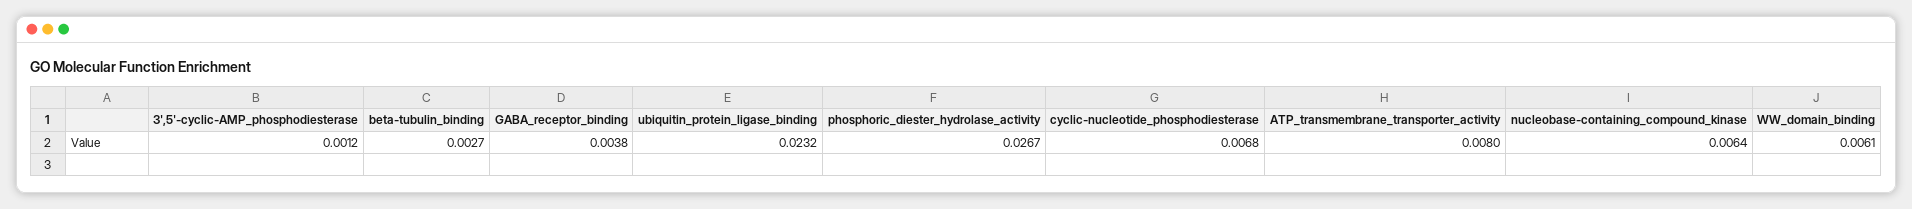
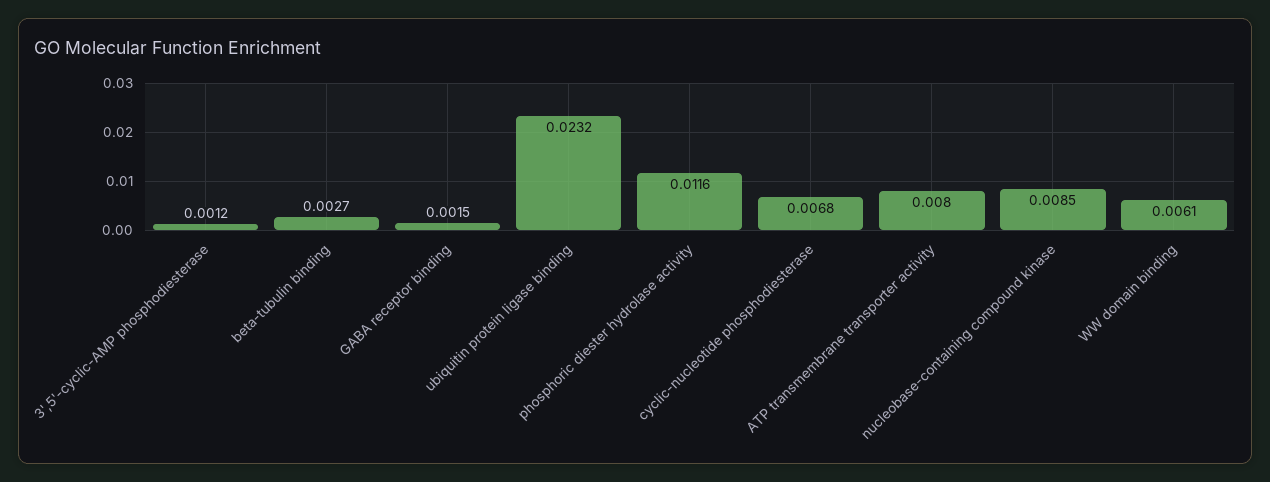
GABA_receptor_binding: 0.0038 -> 0.0015
phosphoric_diester_hydrolase_activity: 0.0267 -> 0.0116
nucleobase-containing_compound_kinase: 0.0064 -> 0.0085

